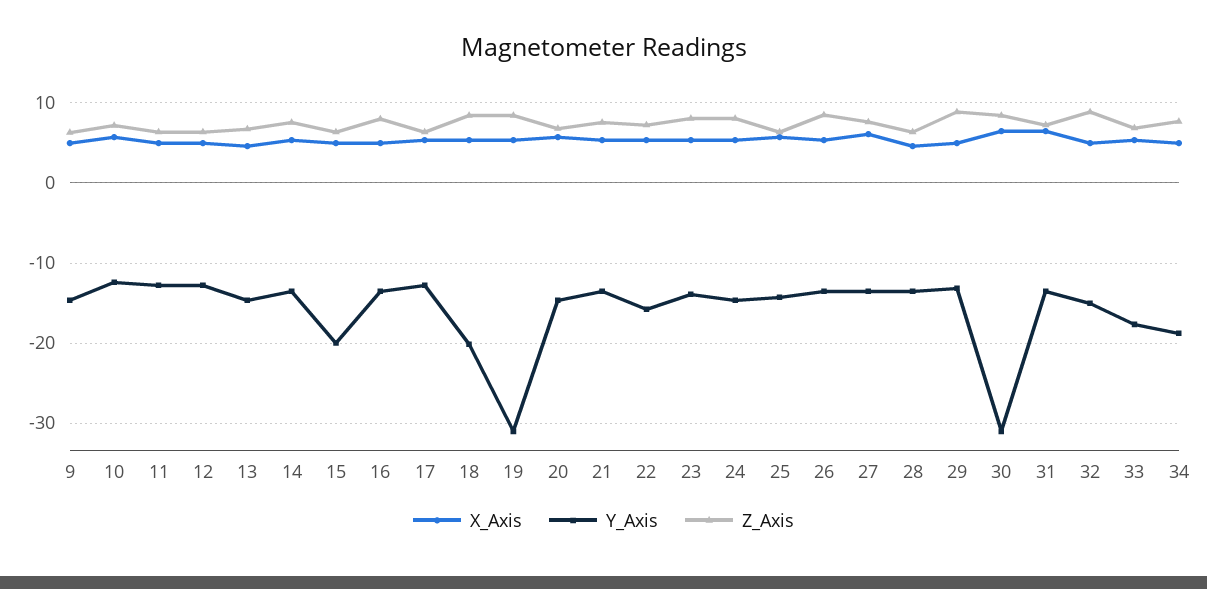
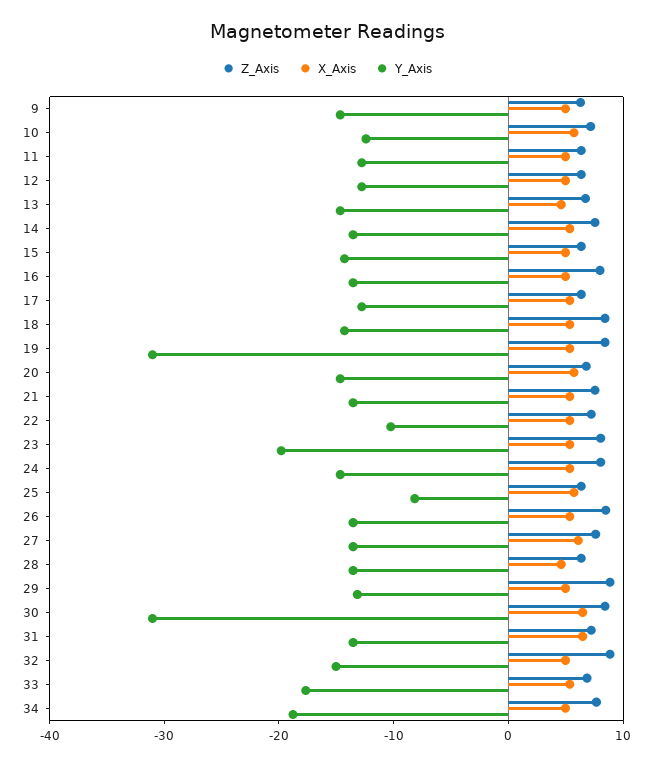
Y_Axis, 15: -20 -> -14
Y_Axis, 18: -20 -> -14
Y_Axis, 22: -16 -> -10
Y_Axis, 23: -14 -> -20
Y_Axis, 25: -14 -> -8

